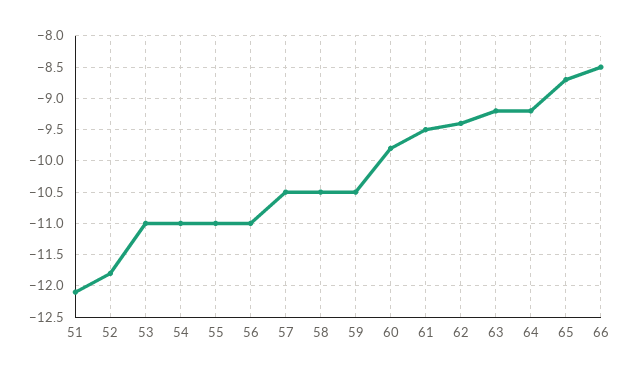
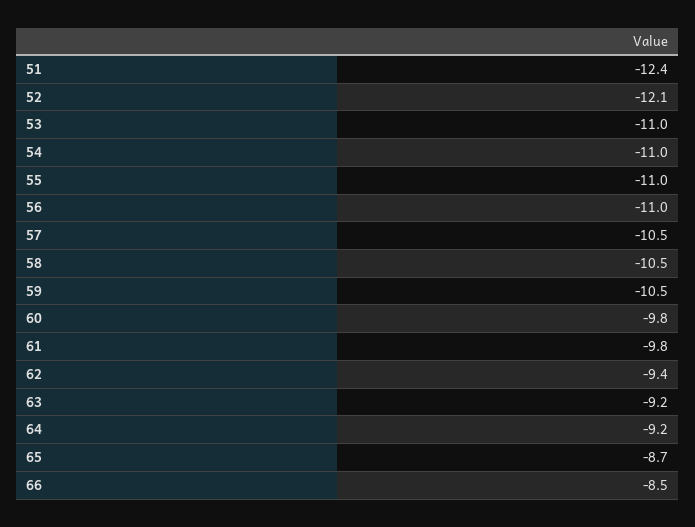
51: -12.1 -> -12.4
52: -11.8 -> -12.1
61: -9.5 -> -9.8

